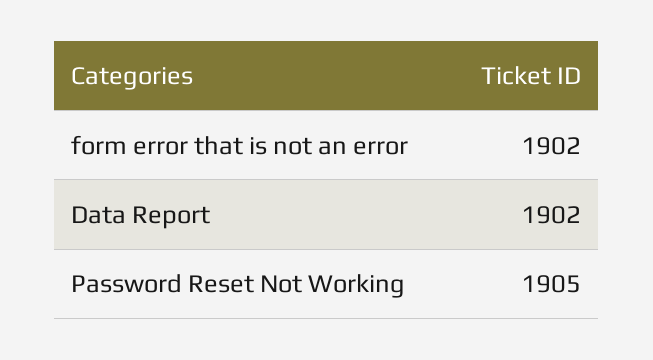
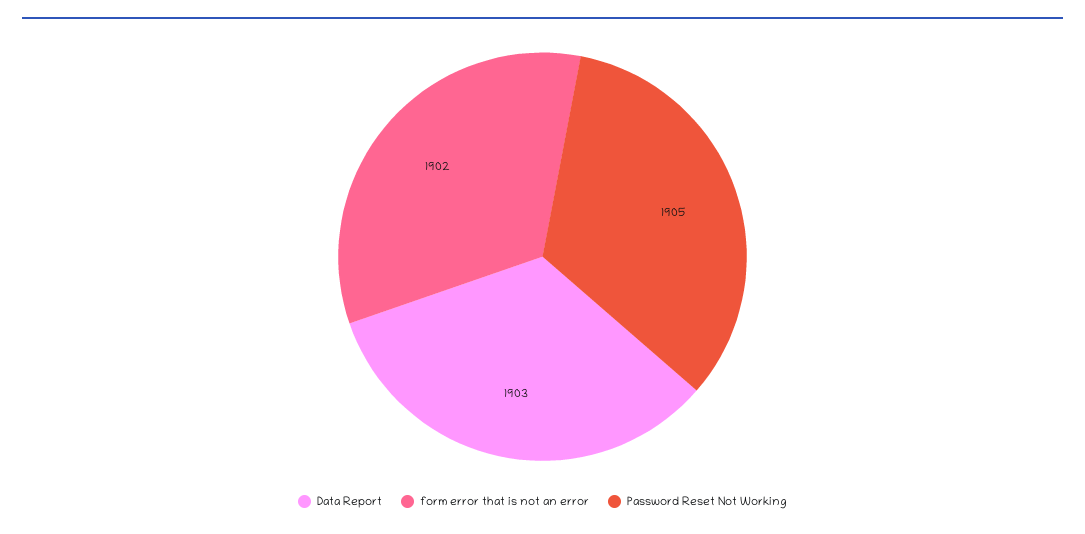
Data Report: 1902 -> 1903

